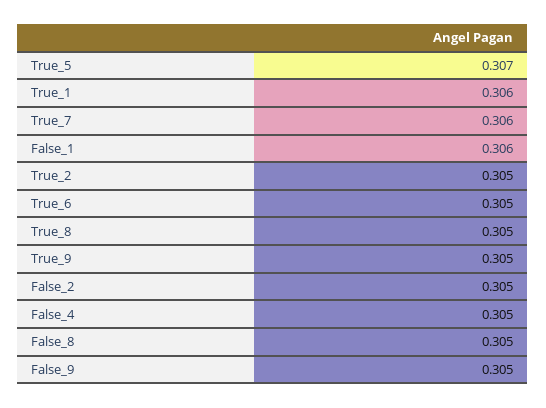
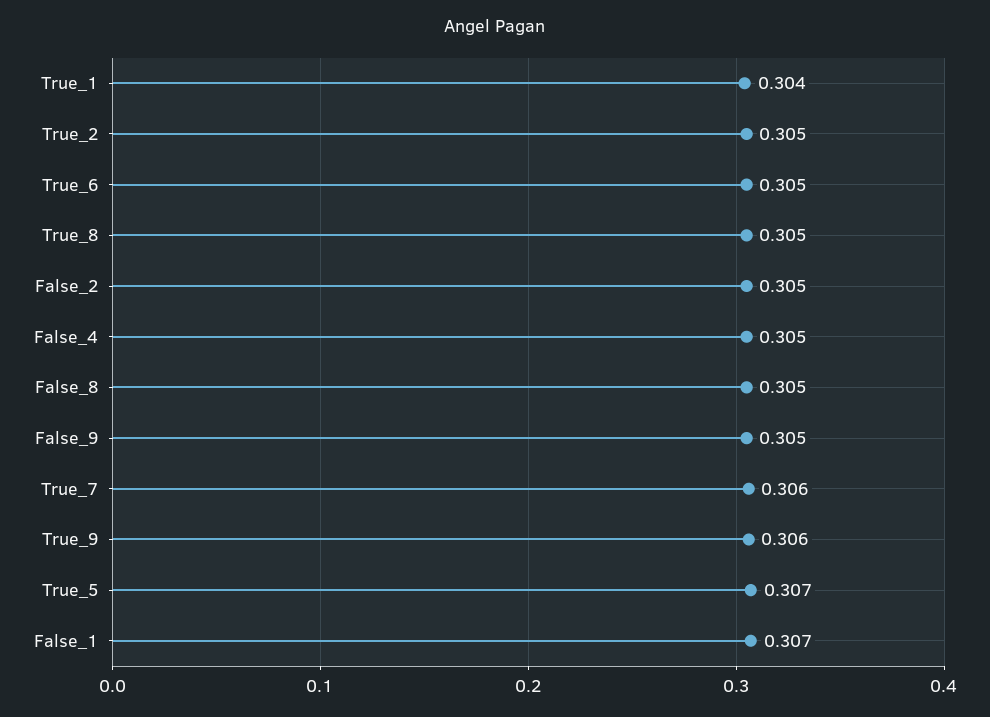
True_1: 0.306 -> 0.304
False_1: 0.306 -> 0.307
True_9: 0.305 -> 0.306

